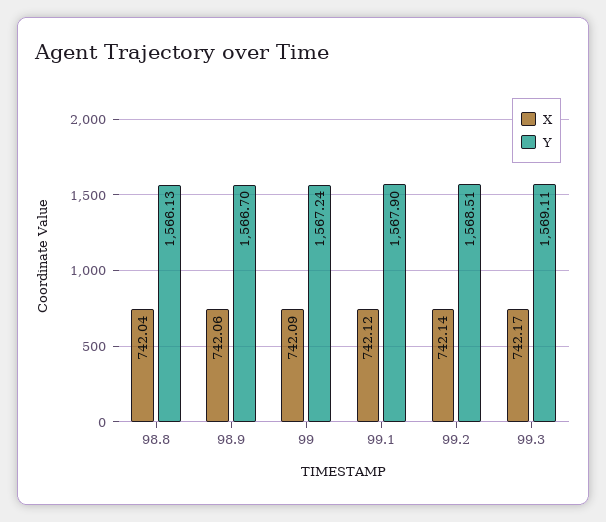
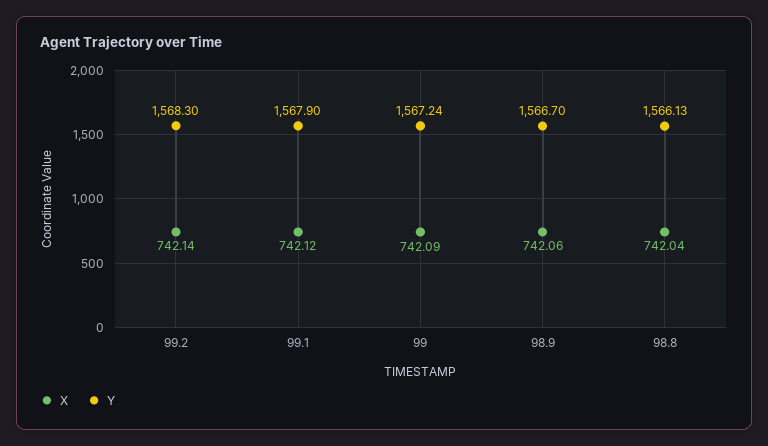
Y, 99.2: 1568.51 -> 1568.3
X, 99.3: 742.17 -> none
Y, 99.3: 1569.11 -> none

